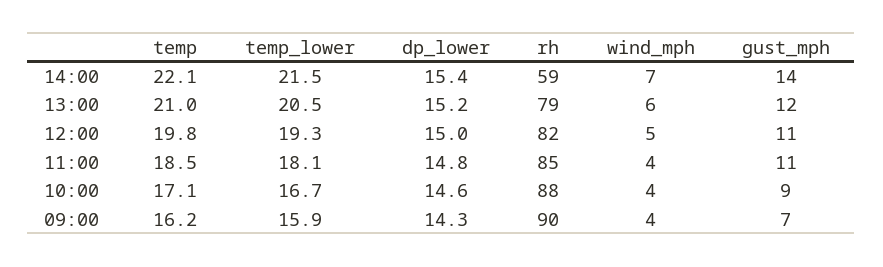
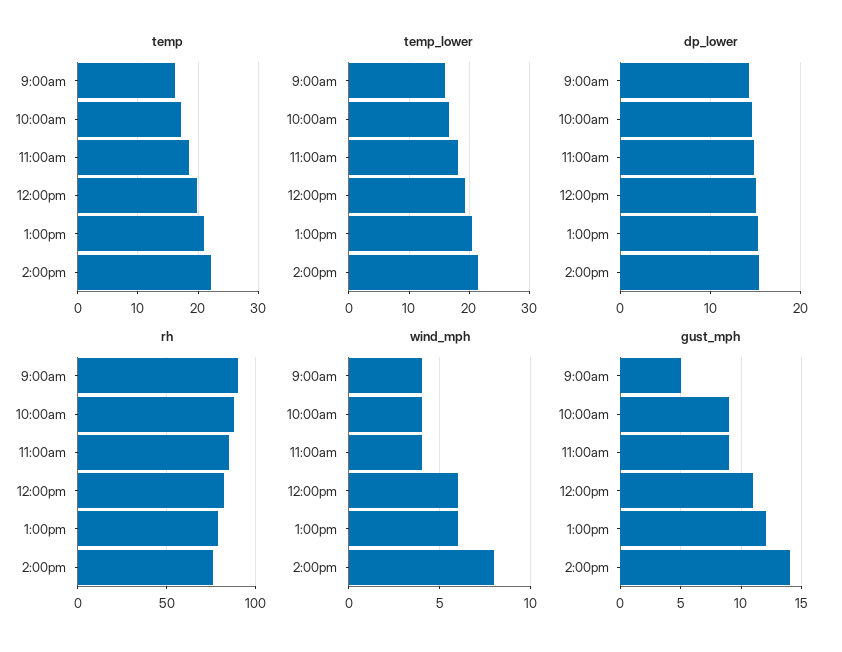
rh, 14:00: 59 -> 75
wind_mph, 14:00: 7 -> 8
wind_mph, 12:00: 5 -> 6
gust_mph, 11:00: 11 -> 9
gust_mph, 09:00: 7 -> 5

